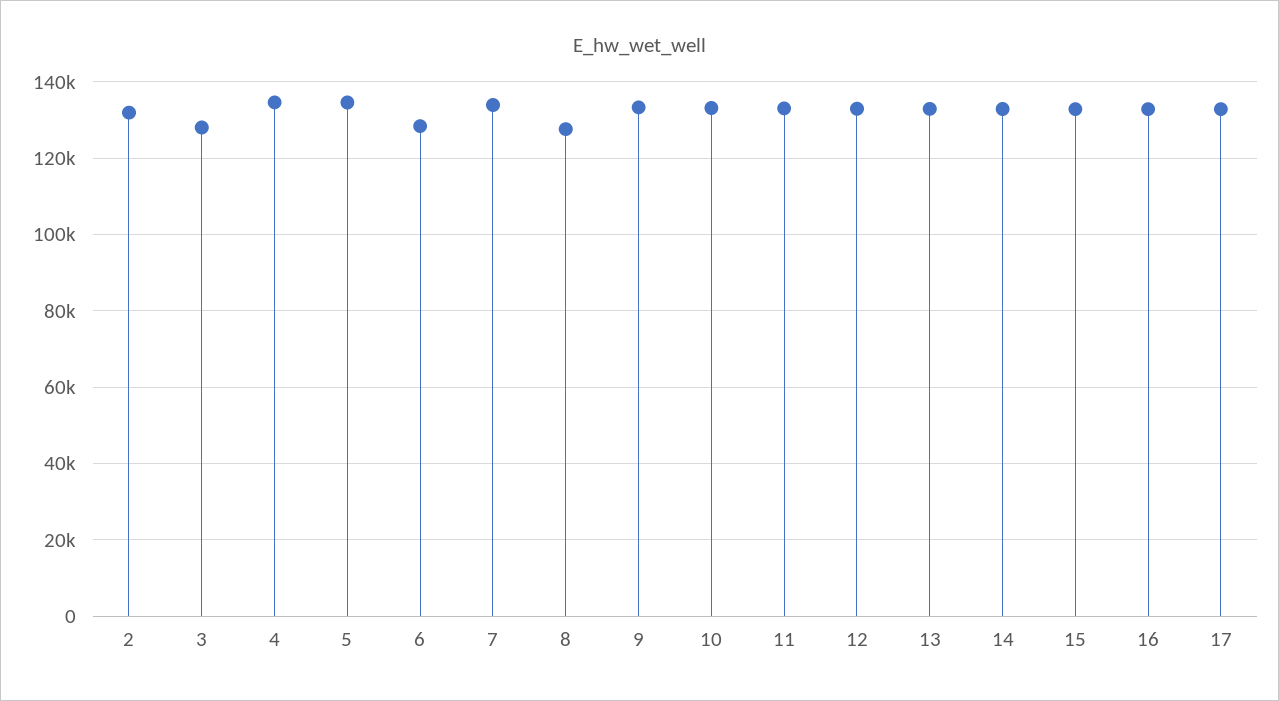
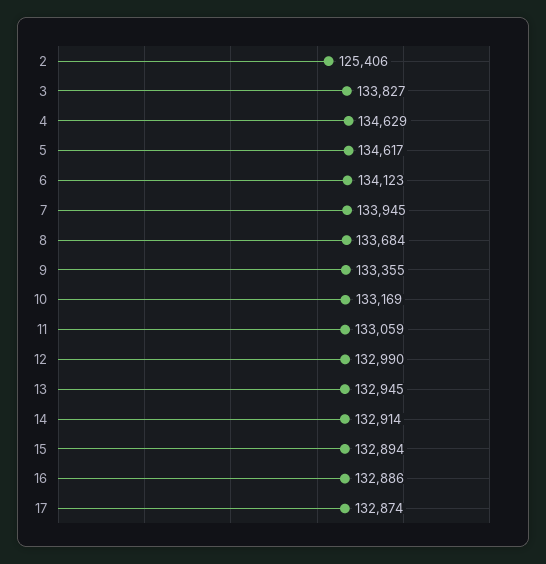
2: 132000 -> 125406
3: 128000 -> 133827
6: 128000 -> 134123
8: 128000 -> 133684

